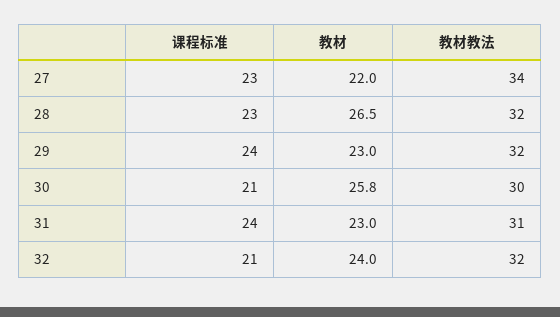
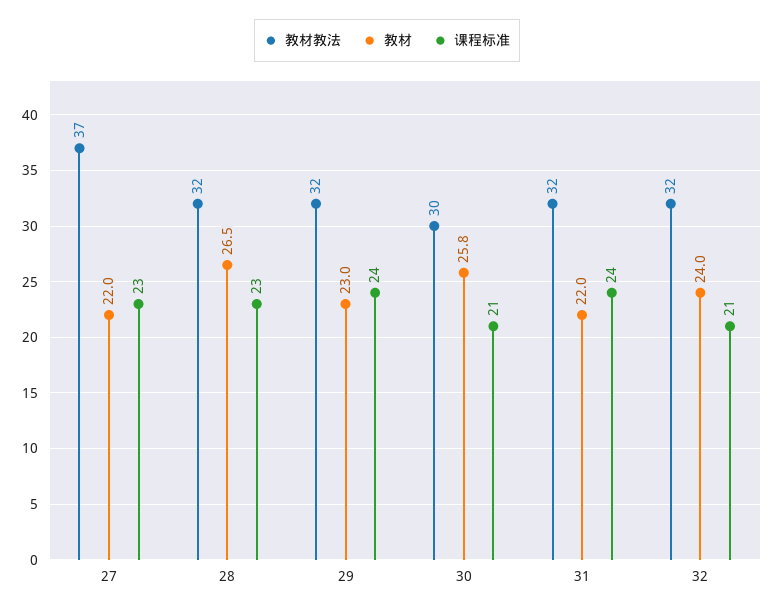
教材教法, 27: 34 -> 37
教材, 31: 23 -> 22
教材教法, 31: 31 -> 32

